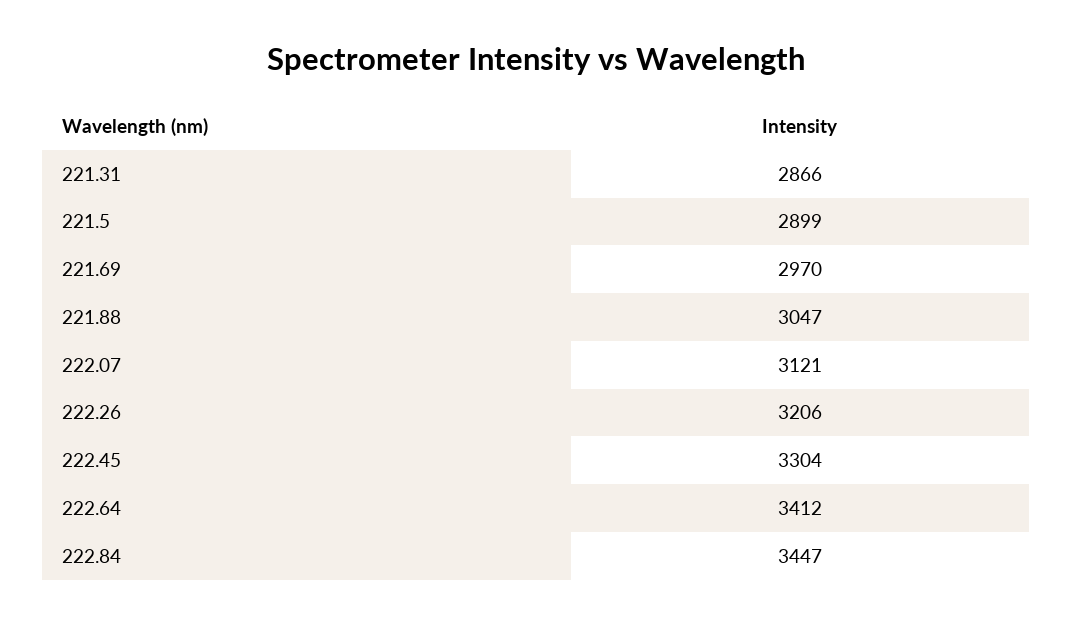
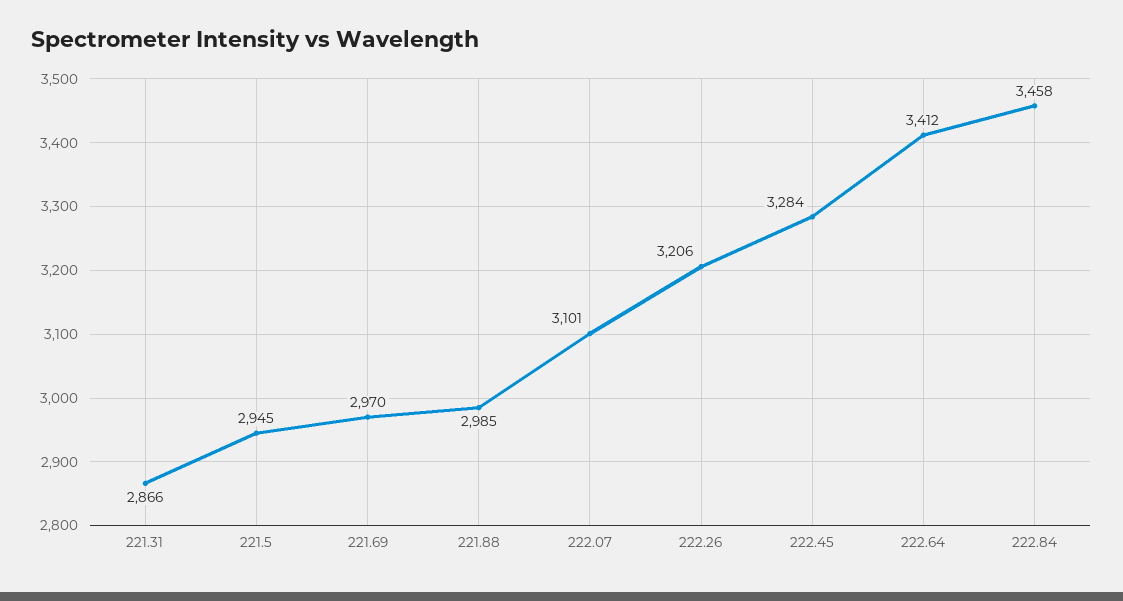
221.5: 2899 -> 2945
221.88: 3047 -> 2985
222.07: 3121 -> 3101
222.45: 3304 -> 3284
222.84: 3447 -> 3458

